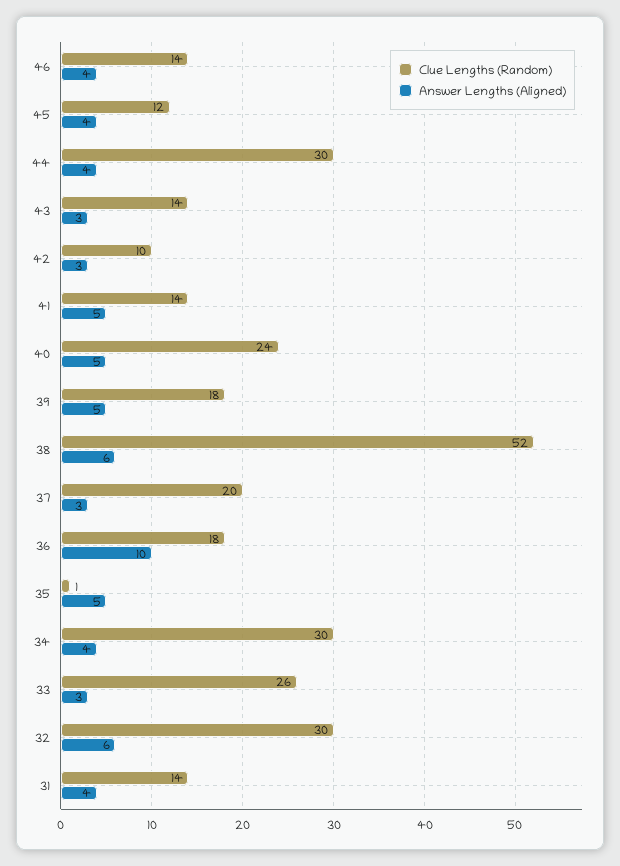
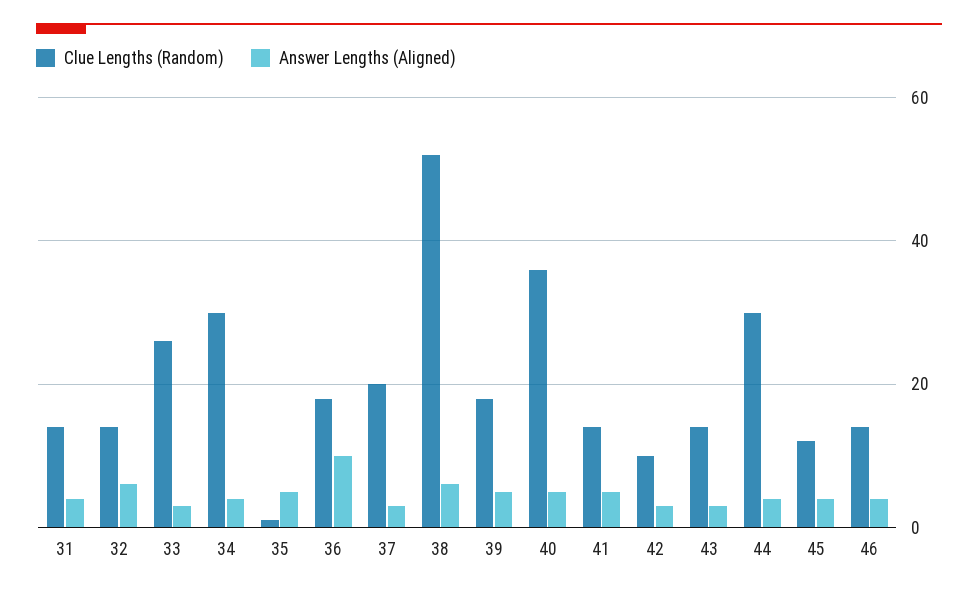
Clue Lengths (Random), 40: 24 -> 35
Clue Lengths (Random), 32: 30 -> 15

